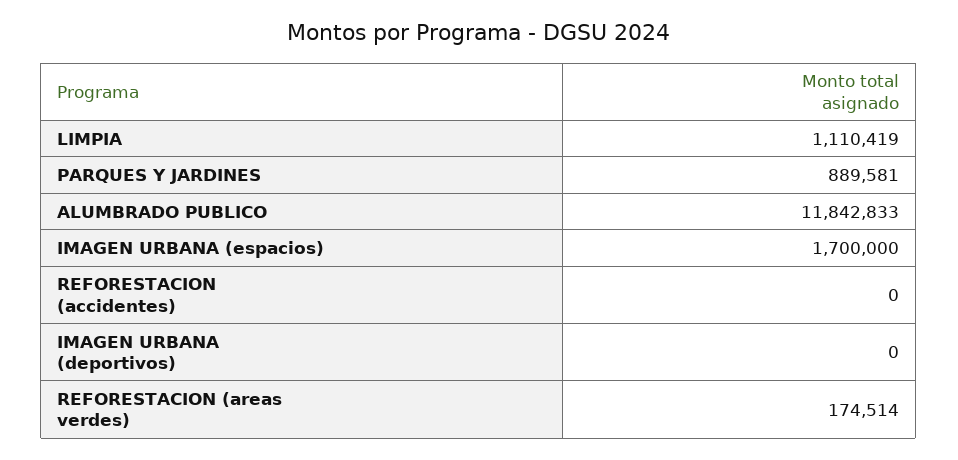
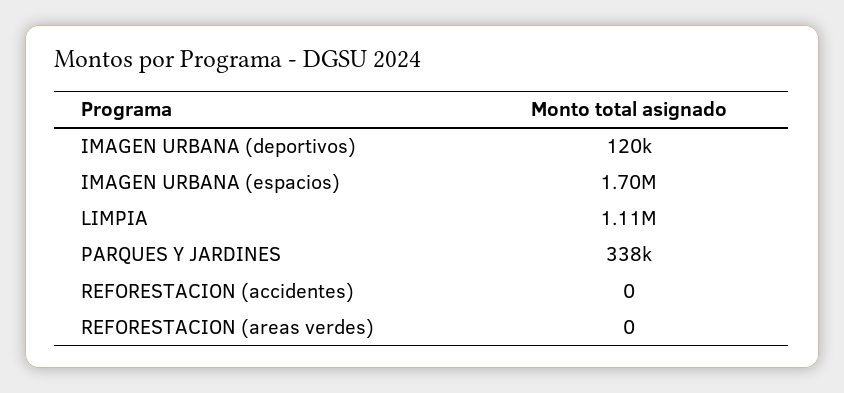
PARQUES Y JARDINES: 889581 -> 338000
ALUMBRADO PUBLICO: 11842833 -> none
IMAGEN URBANA (deportivos): 0 -> 120000
REFORESTACION (areas verdes): 174514 -> 0

